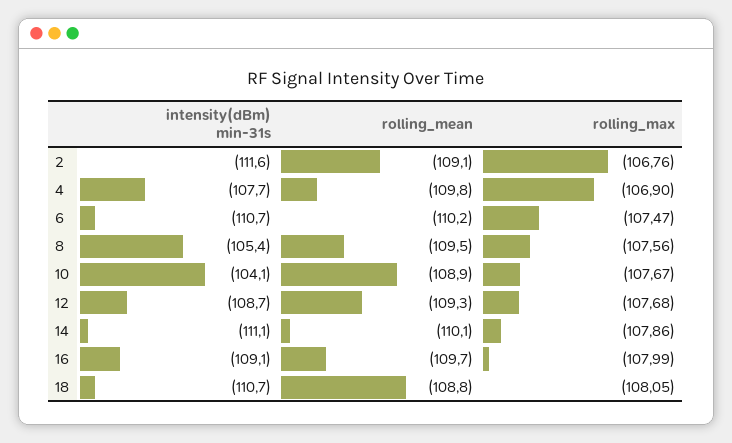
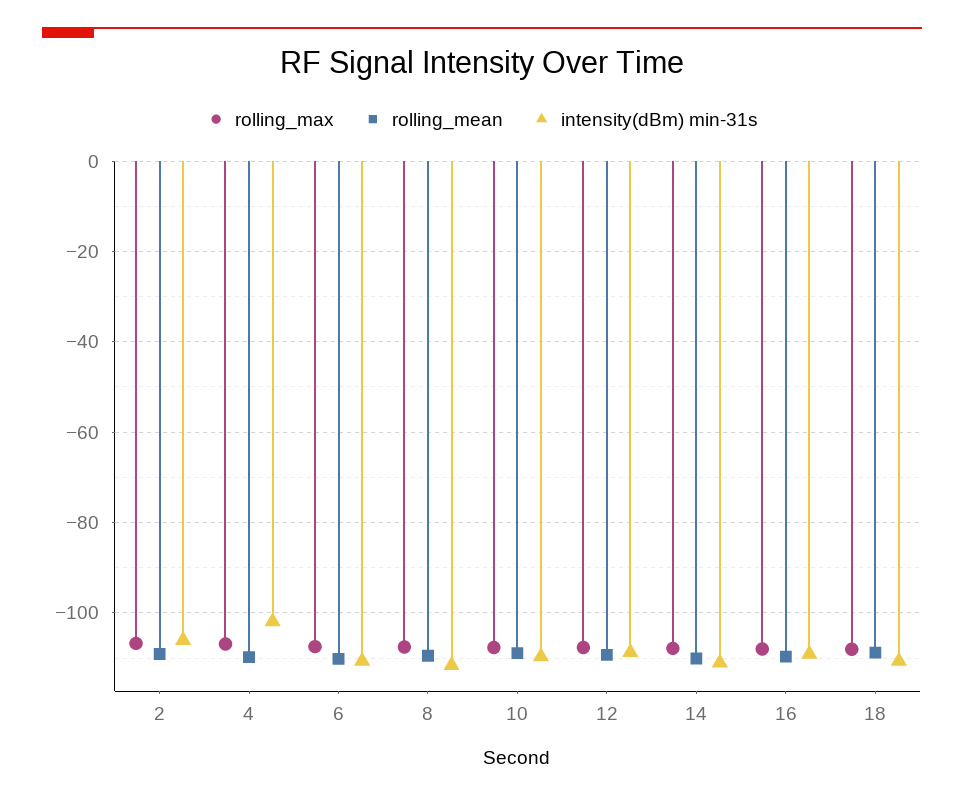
intensity(dBm) min-31s, 2: -111.6 -> -106
intensity(dBm) min-31s, 4: -107.7 -> -102
intensity(dBm) min-31s, 8: -105.4 -> -112
intensity(dBm) min-31s, 10: -104.1 -> -110

